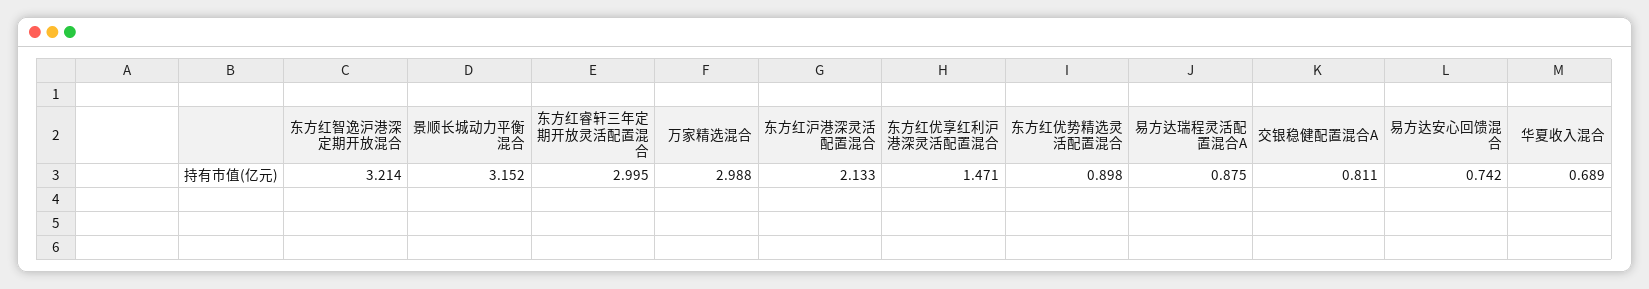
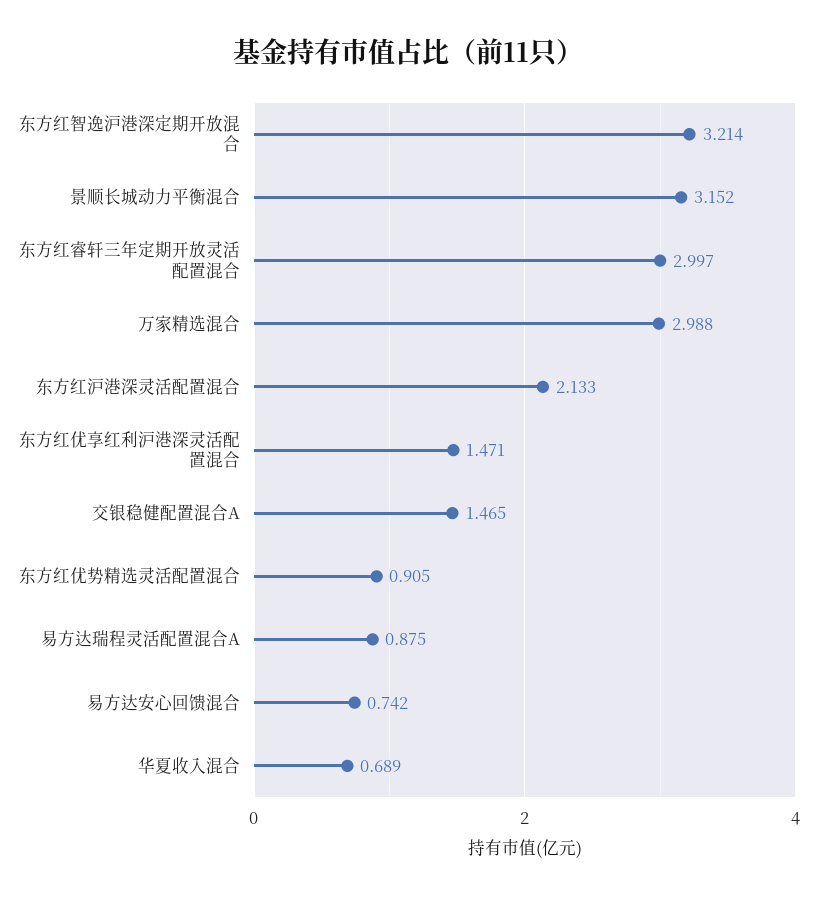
东方红睿轩三年定期开放灵活配置混合: 2.995 -> 2.997
东方红优势精选灵活配置混合: 0.898 -> 0.905
交银稳健配置混合A: 0.811 -> 1.465

